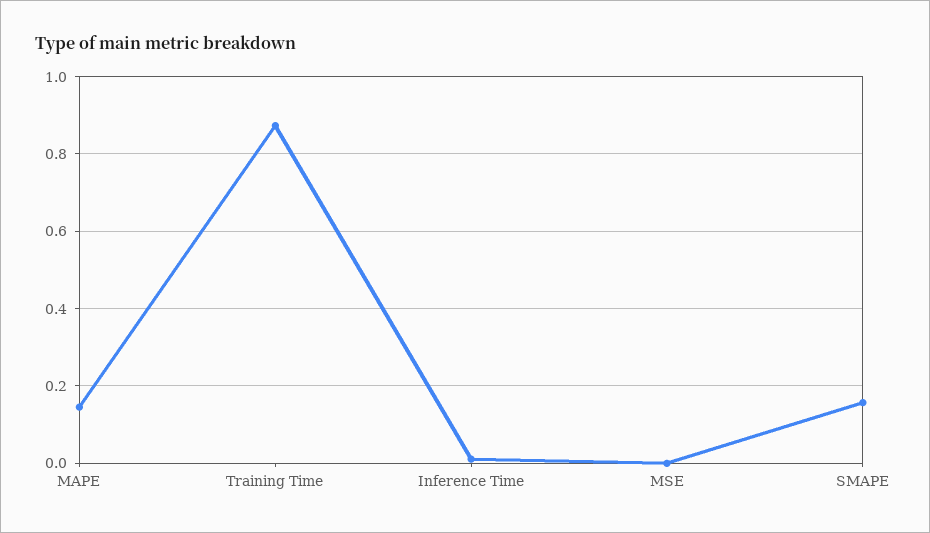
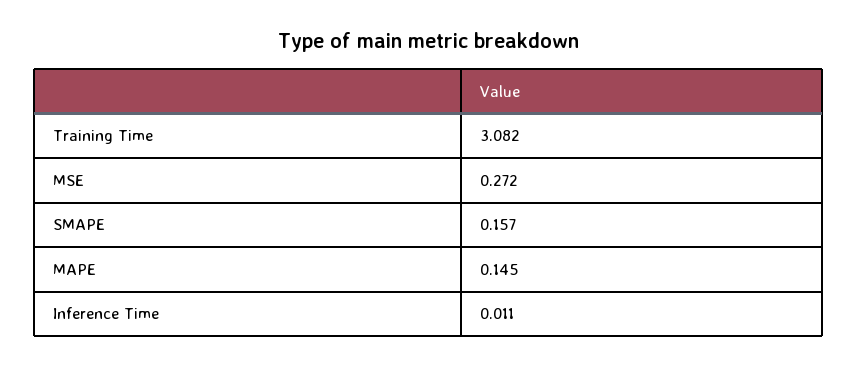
Training Time: 0.88 -> 3.082
MSE: 0 -> 0.272

